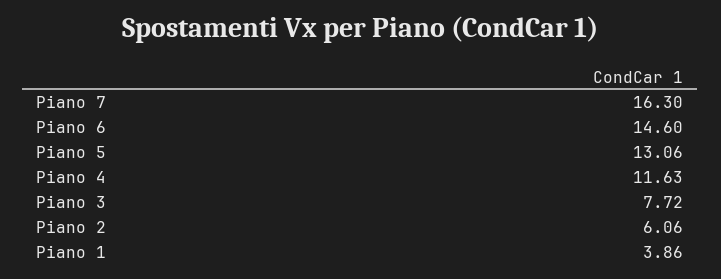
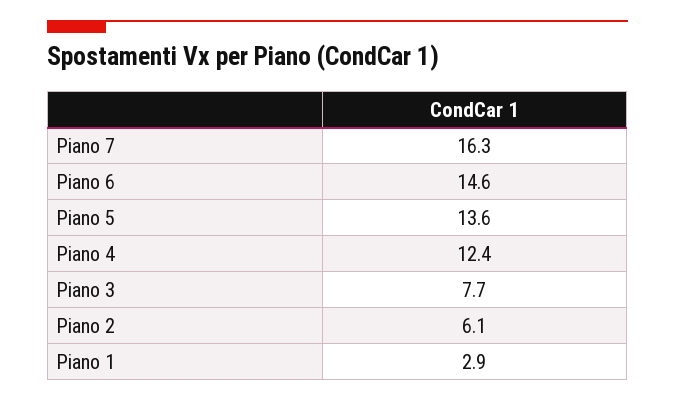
Piano 5: 13.06 -> 13.6
Piano 4: 11.63 -> 12.4
Piano 1: 3.86 -> 2.9

